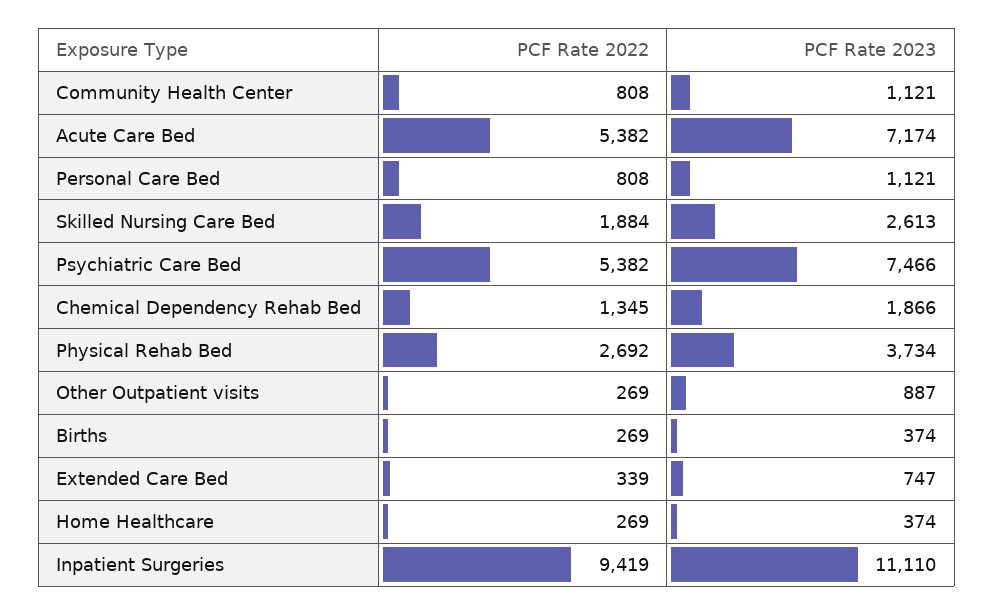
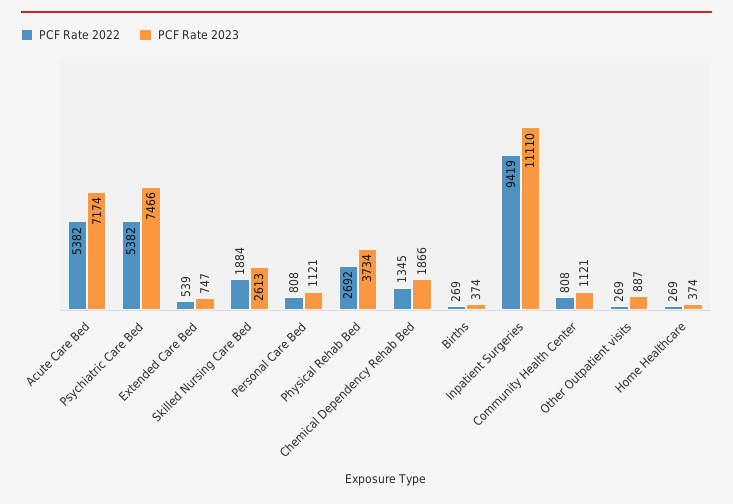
PCF Rate 2022, Extended Care Bed: 339 -> 539

